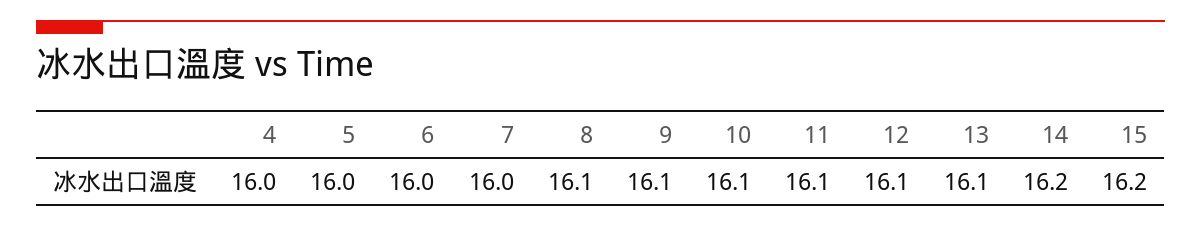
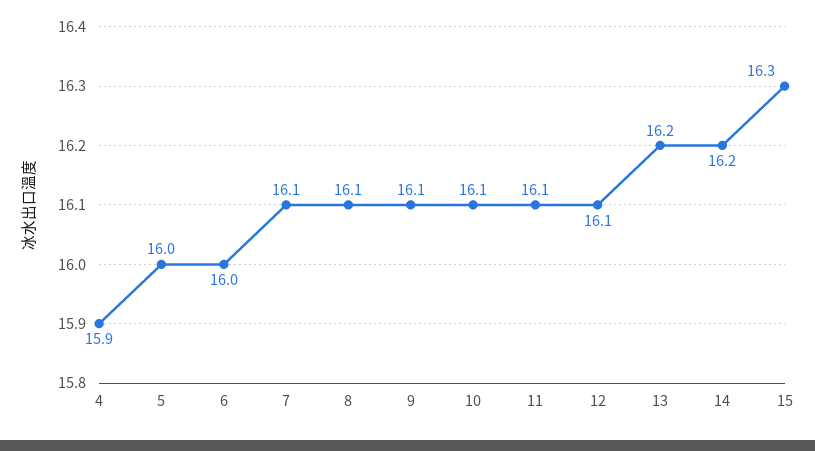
4: 16 -> 15.9
7: 16 -> 16.1
13: 16.1 -> 16.2
15: 16.2 -> 16.3

